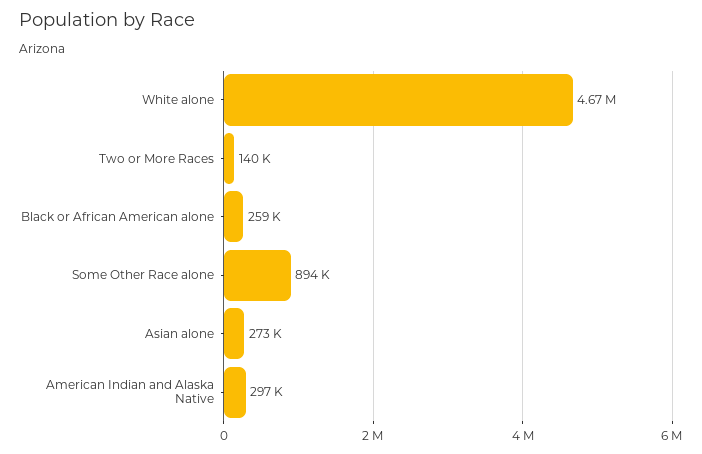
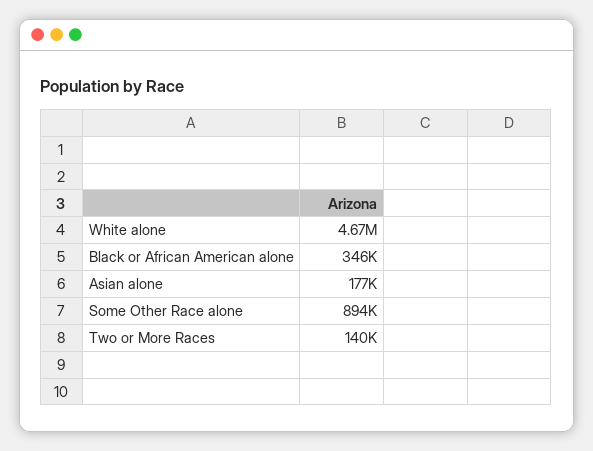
Black or African American alone: 259000 -> 346000
Asian alone: 273000 -> 177000
American Indian and Alaska Native: 297000 -> none

